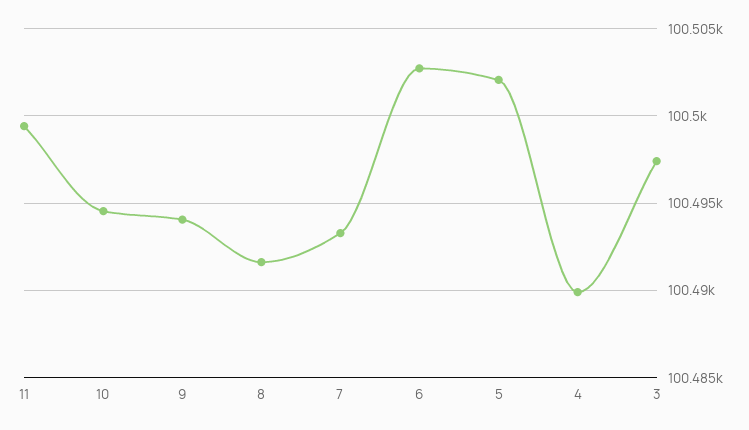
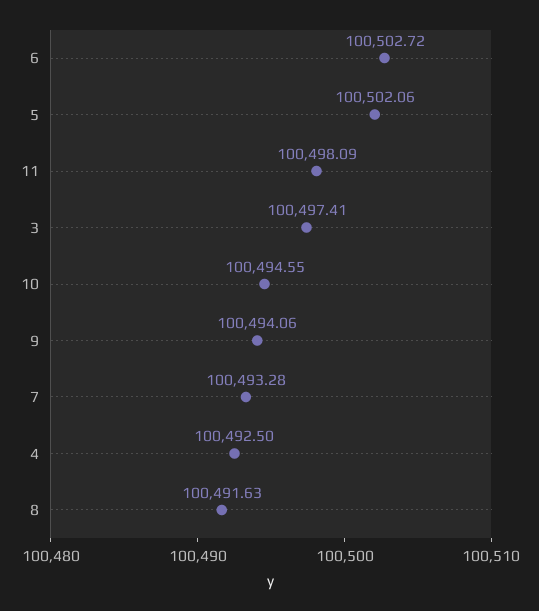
11: 100499.5 -> 100498.09
4: 100490 -> 100492.5

